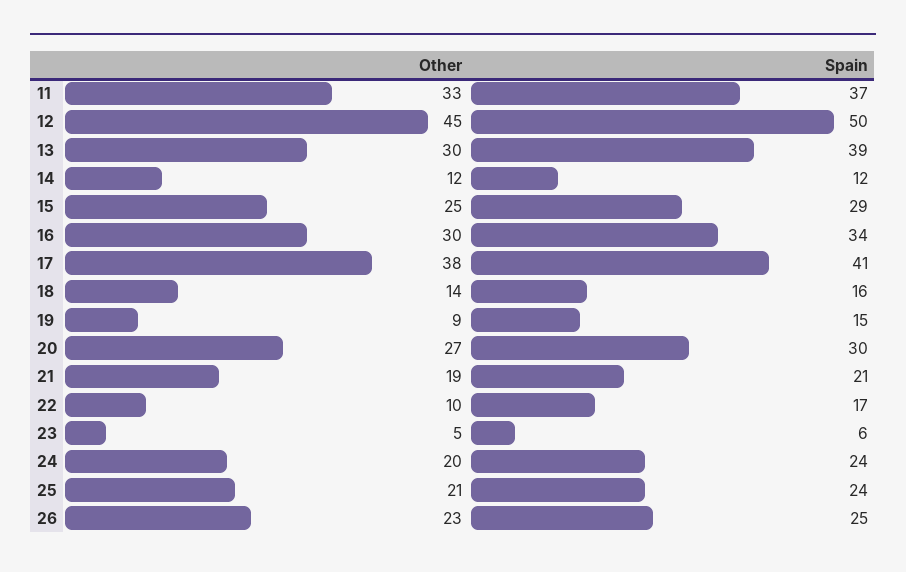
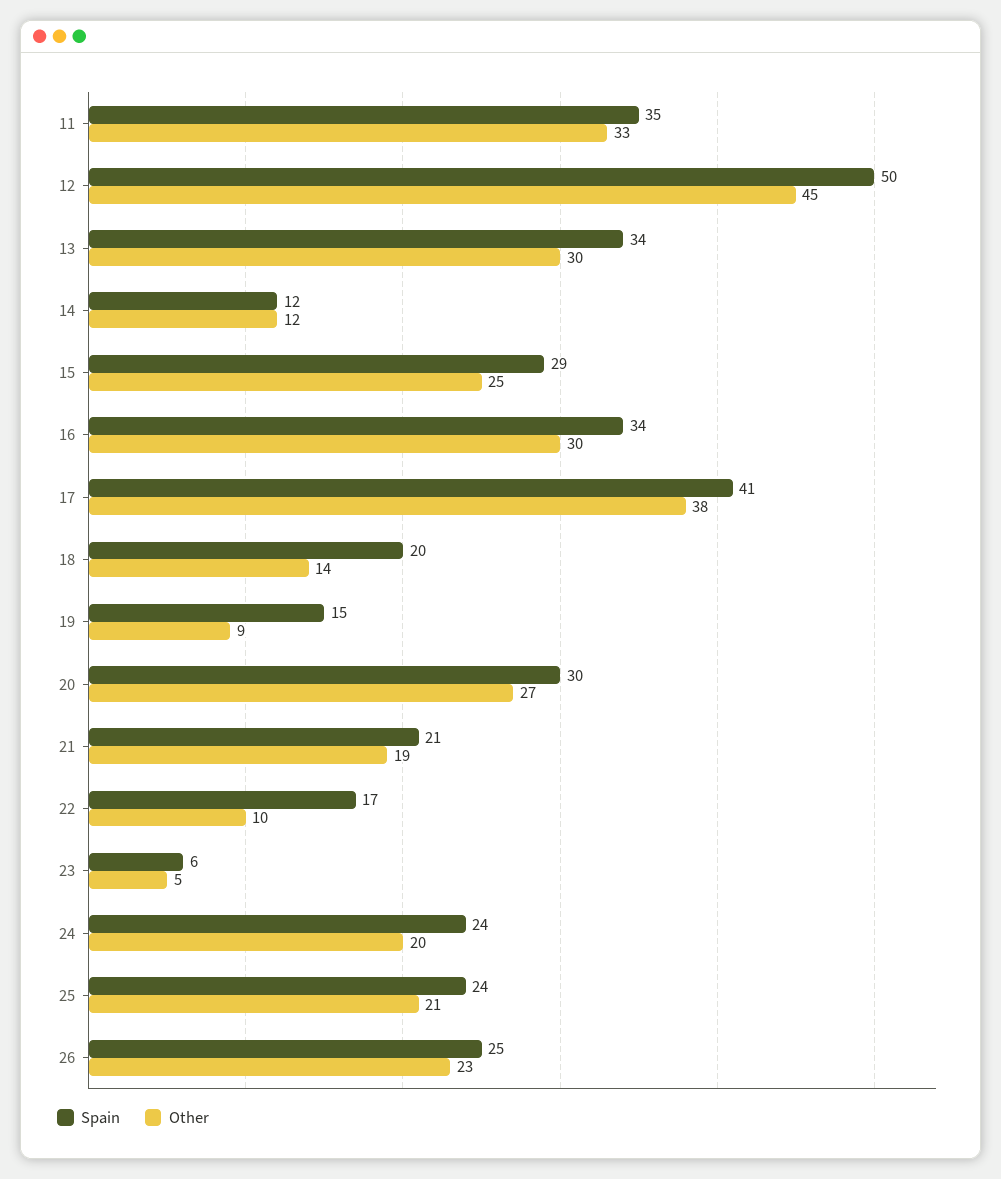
Spain, 11: 37 -> 35
Spain, 13: 39 -> 34
Spain, 18: 16 -> 20

